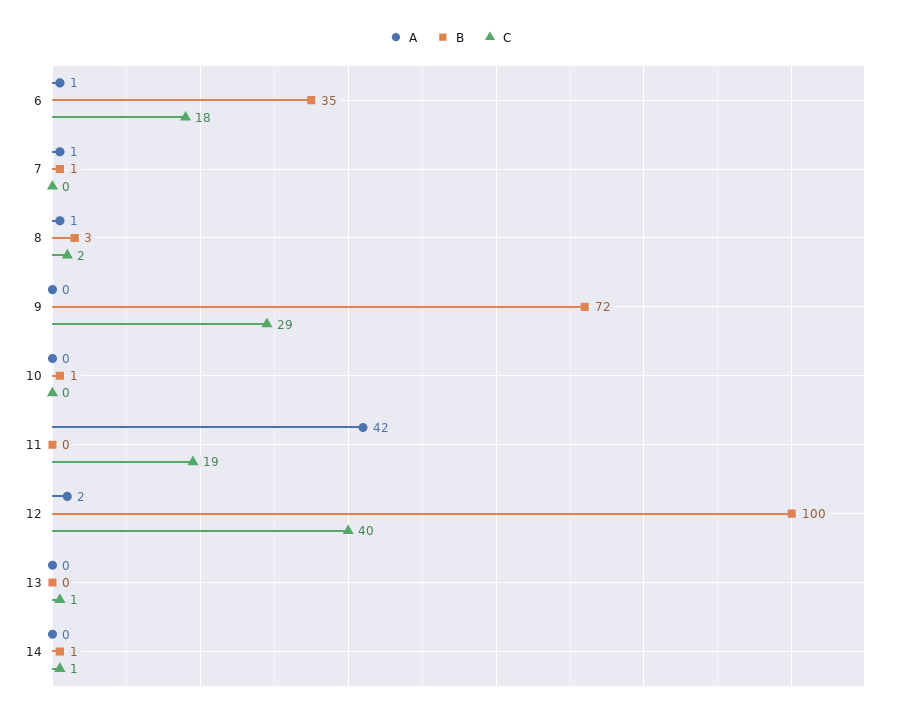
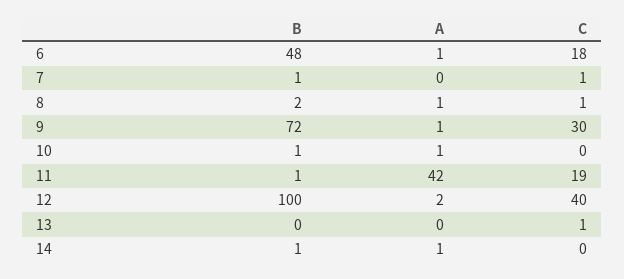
B, 6: 35 -> 48
A, 7: 1 -> 0
C, 7: 0 -> 1
B, 8: 3 -> 2
C, 8: 2 -> 1
A, 9: 0 -> 1
C, 9: 29 -> 30
A, 10: 0 -> 1
B, 11: 0 -> 1
A, 14: 0 -> 1
C, 14: 1 -> 0

